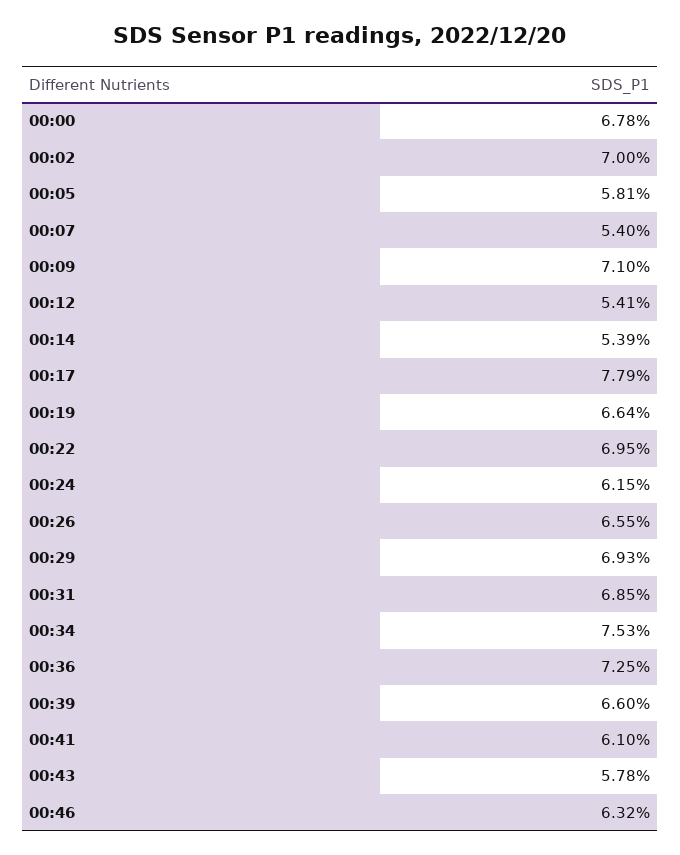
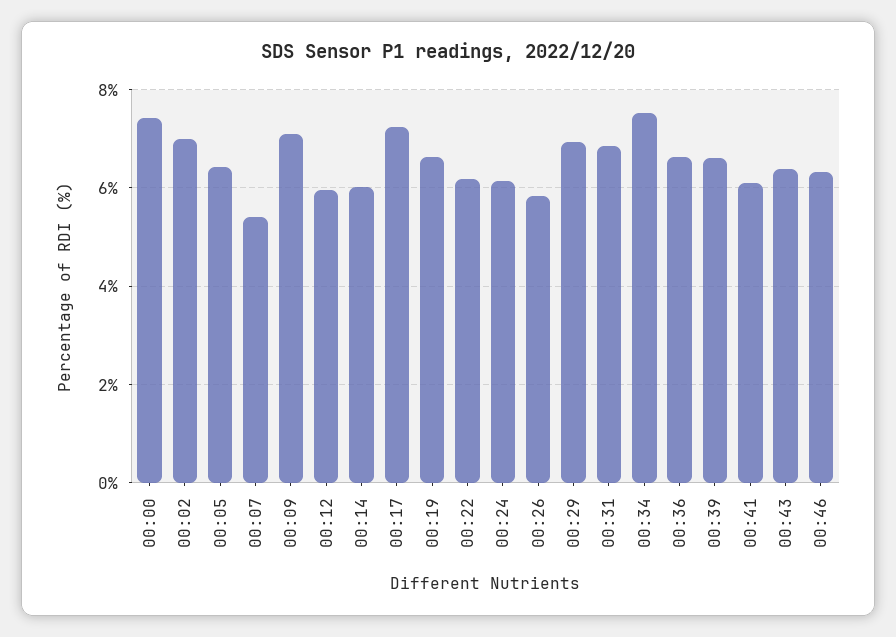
00:00: 6.78 -> 7.4
00:05: 5.81 -> 6.4
00:12: 5.41 -> 6
00:14: 5.39 -> 6
00:17: 7.79 -> 7.2
00:22: 6.95 -> 6.2
00:26: 6.55 -> 5.8
00:36: 7.25 -> 6.6
00:43: 5.78 -> 6.4

